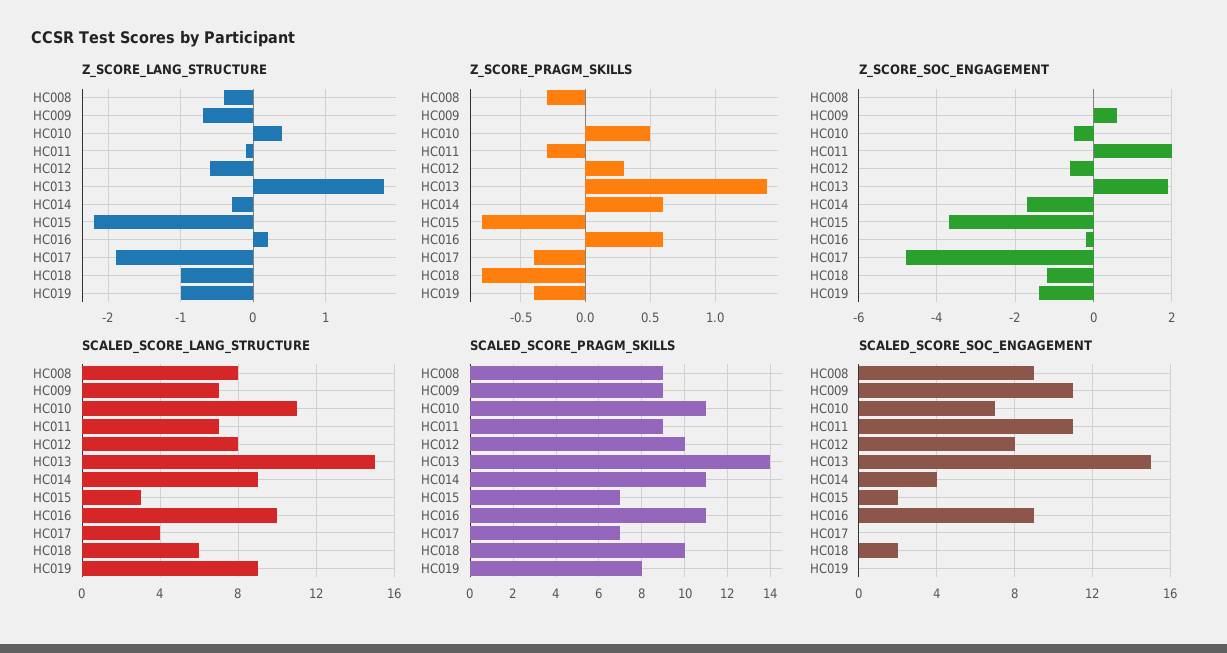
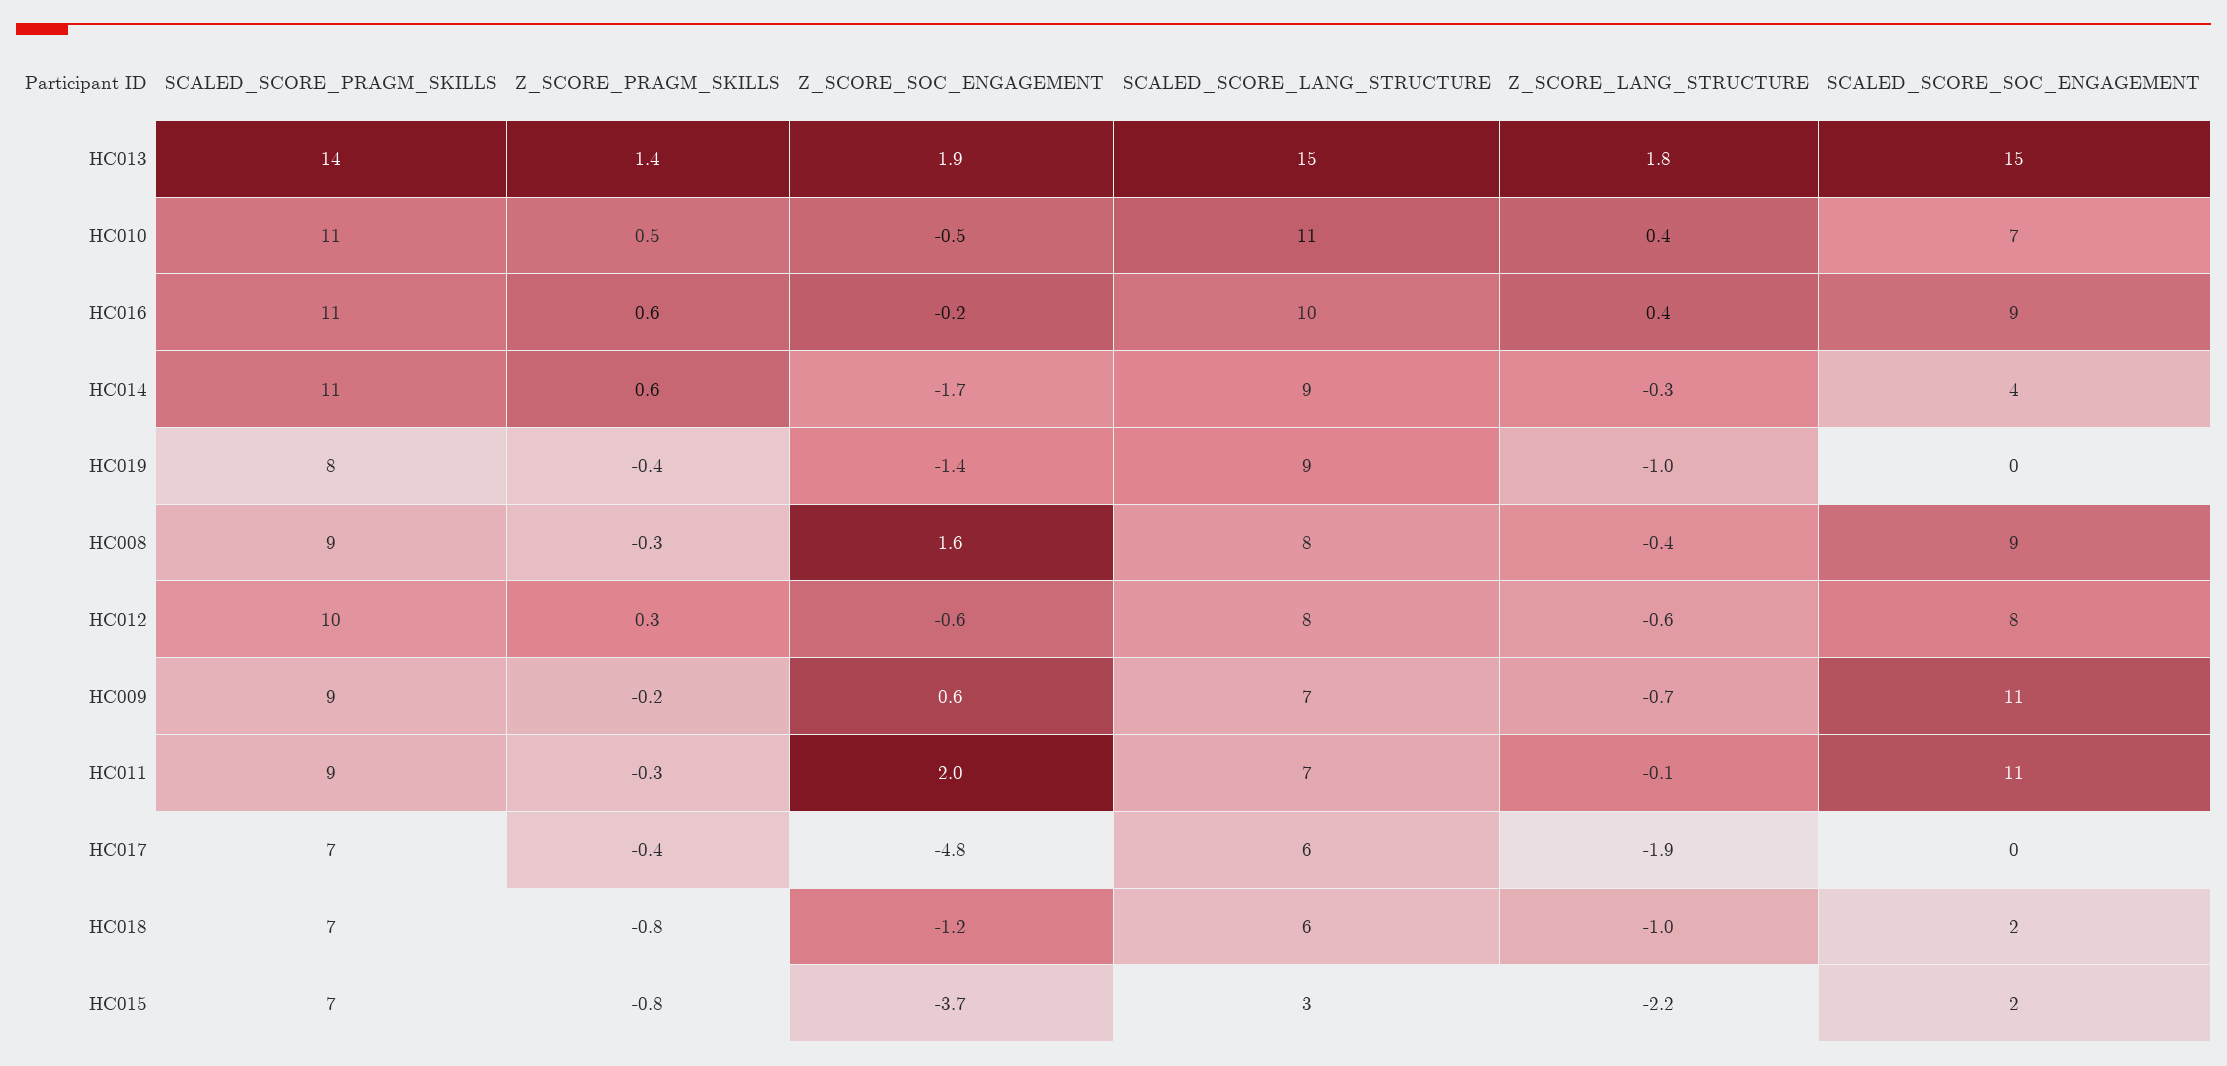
Z_SCORE_LANG_STRUCTURE, HC016: 0.2 -> 0.4
Z_SCORE_PRAGM_SKILLS, HC009: 0 -> -0.2
Z_SCORE_SOC_ENGAGEMENT, HC008: 0 -> 1.6
SCALED_SCORE_LANG_STRUCTURE, HC017: 4 -> 6
SCALED_SCORE_PRAGM_SKILLS, HC018: 10 -> 7

